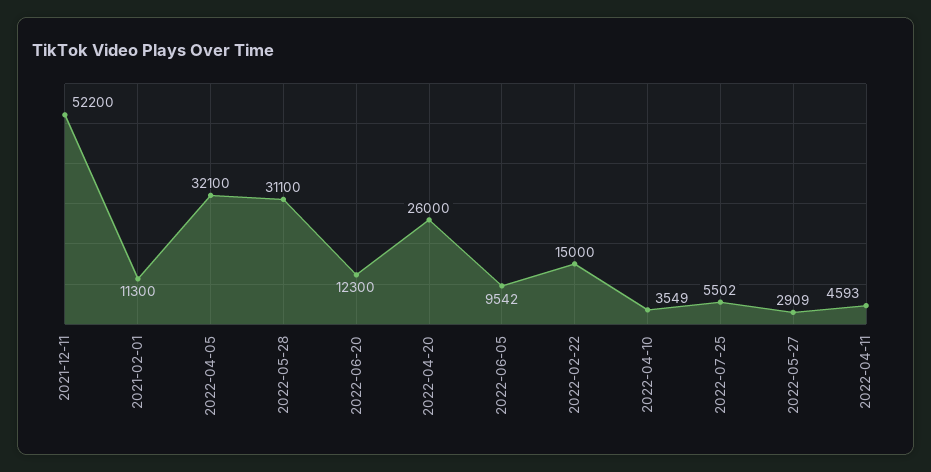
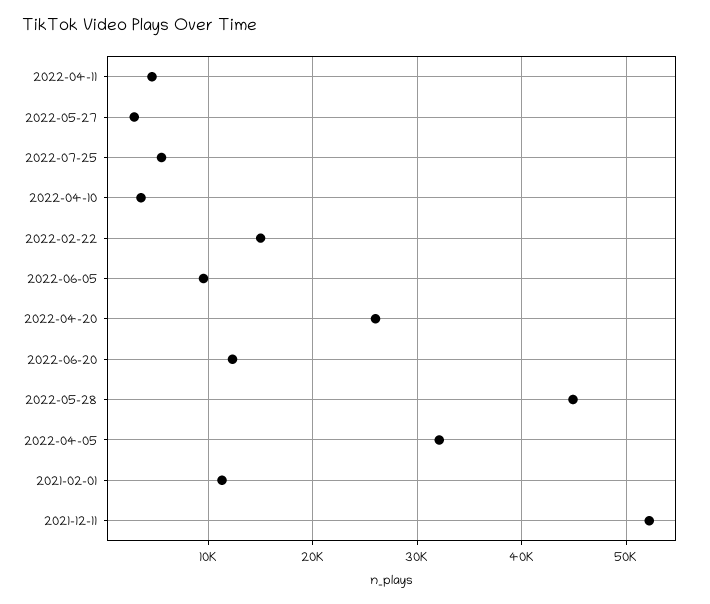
2022-05-28: 31100 -> 45000

